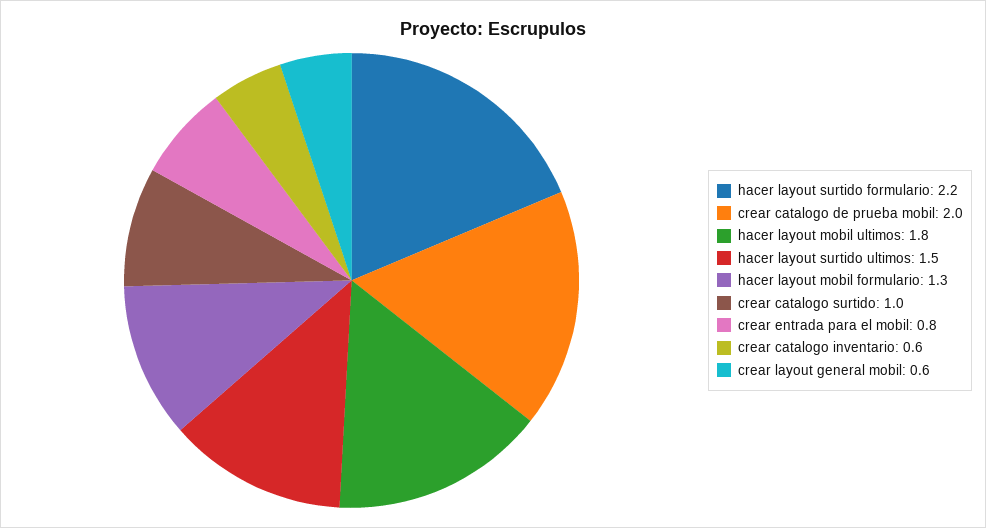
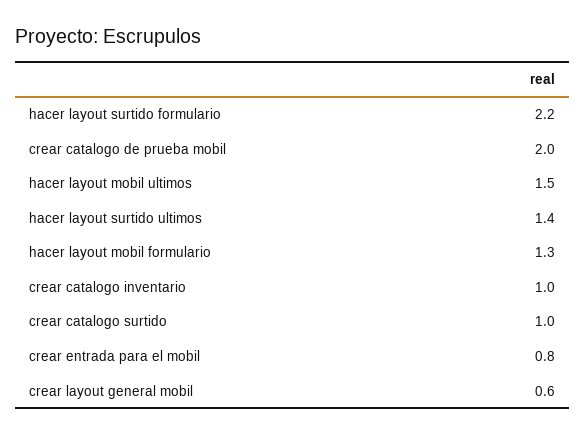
hacer layout mobil ultimos: 1.8 -> 1.5
hacer layout surtido ultimos: 1.5 -> 1.4
crear catalogo inventario: 0.6 -> 1

